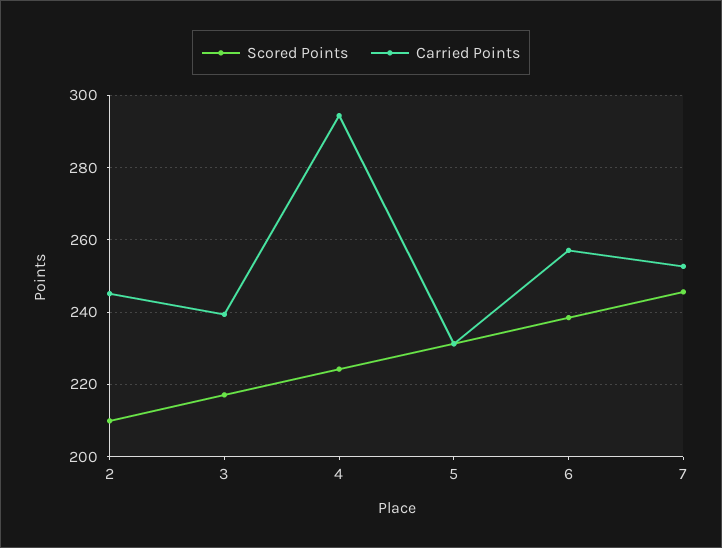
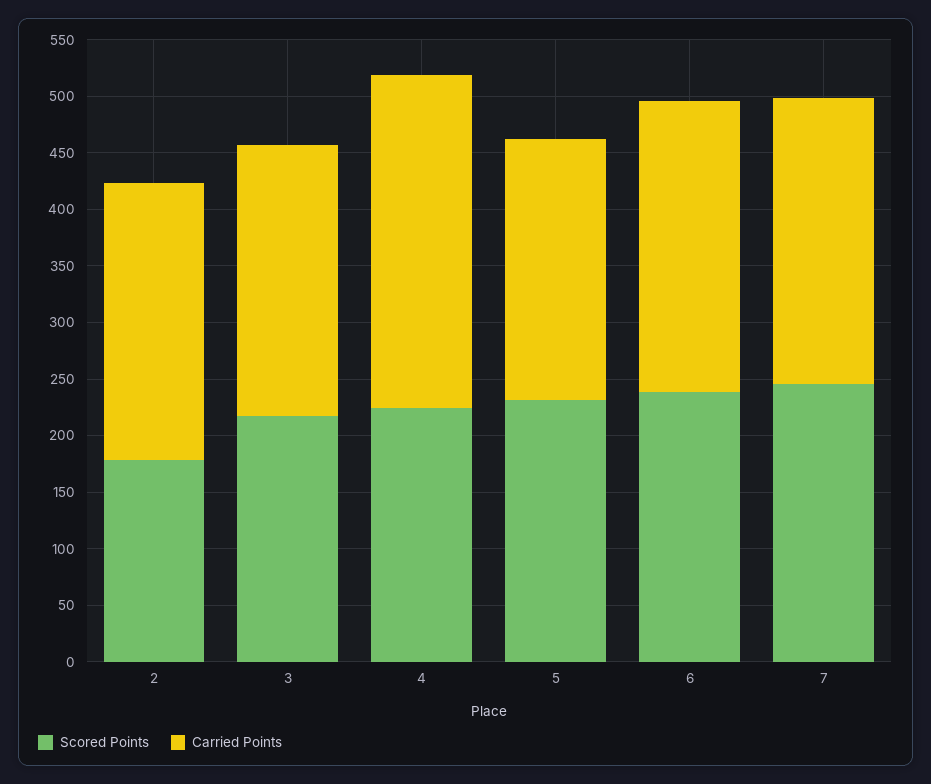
Scored Points, 2: 210 -> 180

